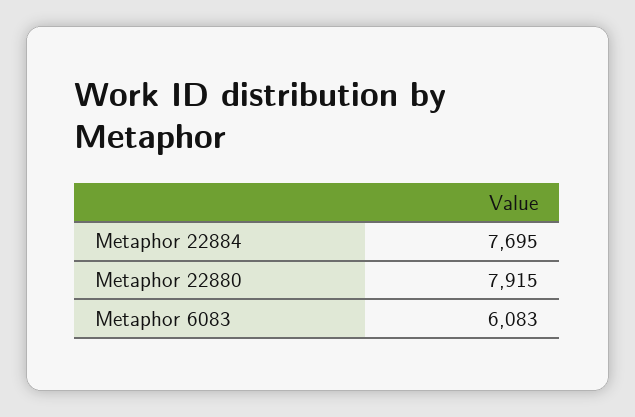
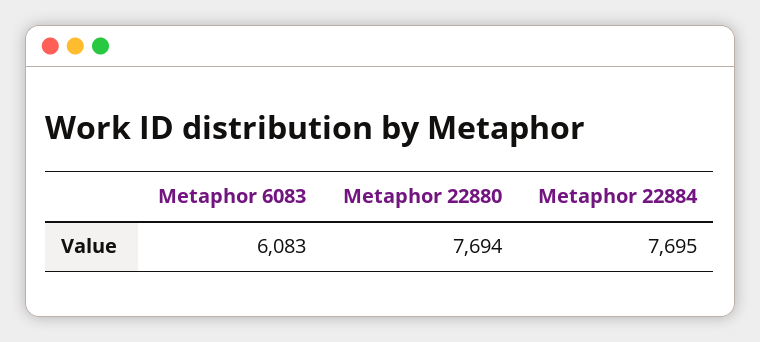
Metaphor 22880: 7915 -> 7694

